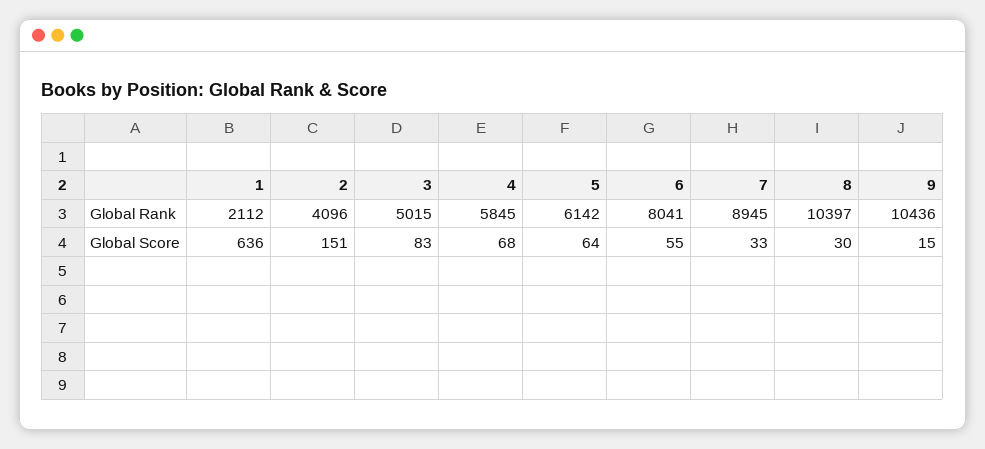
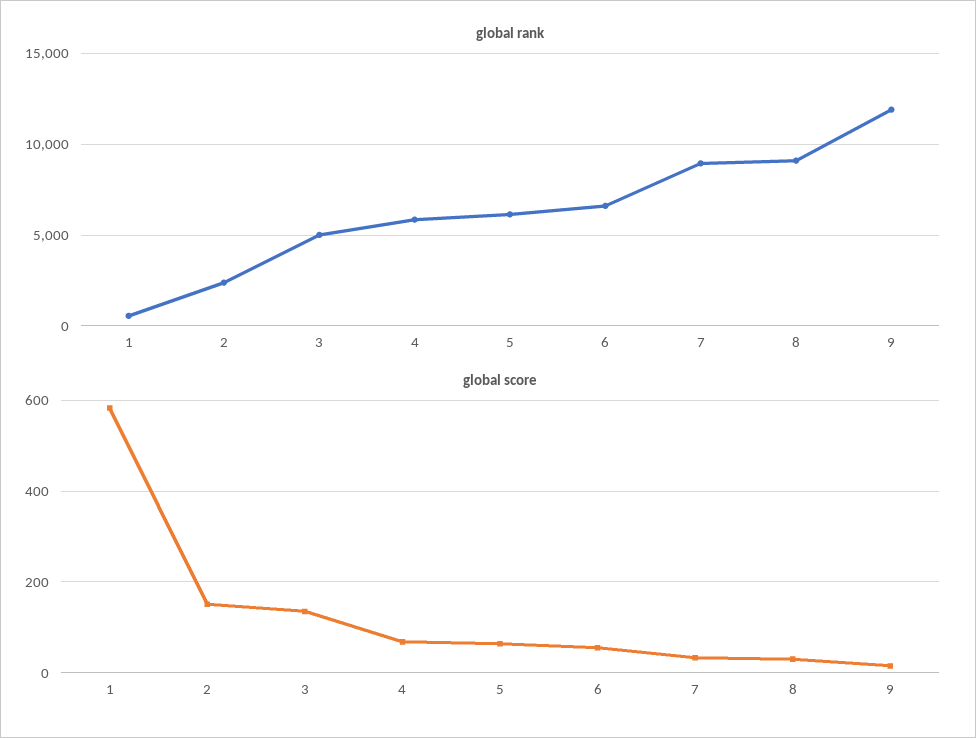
Global Rank, 1: 2112 -> 500
Global Rank, 2: 4096 -> 2500
Global Rank, 6: 8041 -> 6500
Global Rank, 8: 10397 -> 9000
Global Rank, 9: 10436 -> 12000
Global Score, 1: 636 -> 580
Global Score, 3: 83 -> 140

